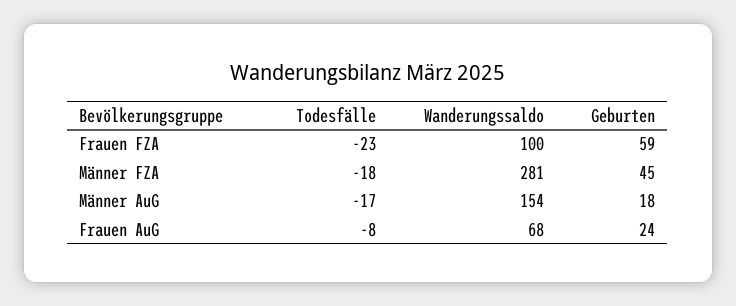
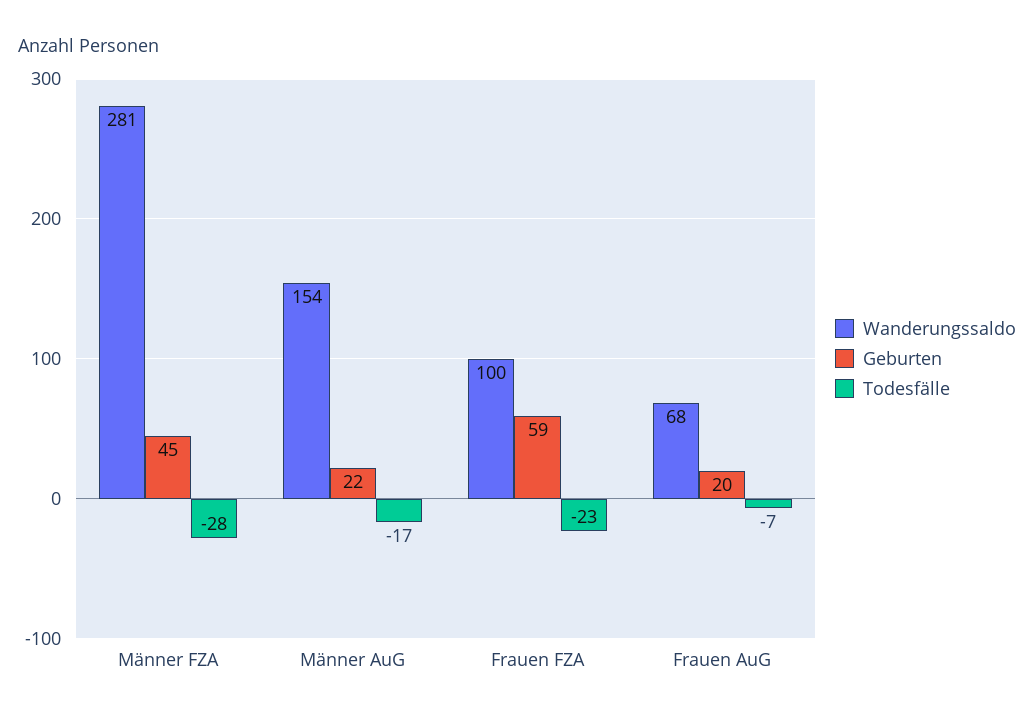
Todesfälle, Männer FZA: -18 -> -28
Geburten, Männer AuG: 18 -> 22
Todesfälle, Frauen AuG: -8 -> -7
Geburten, Frauen AuG: 24 -> 20

